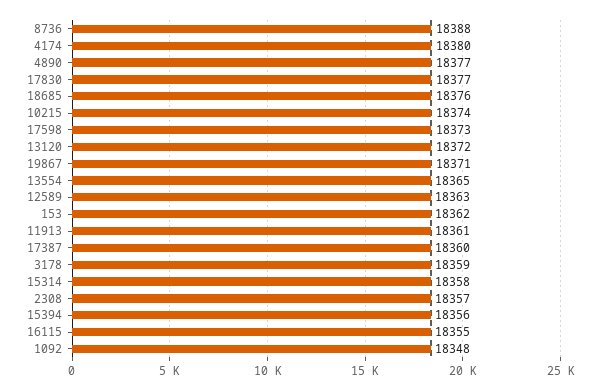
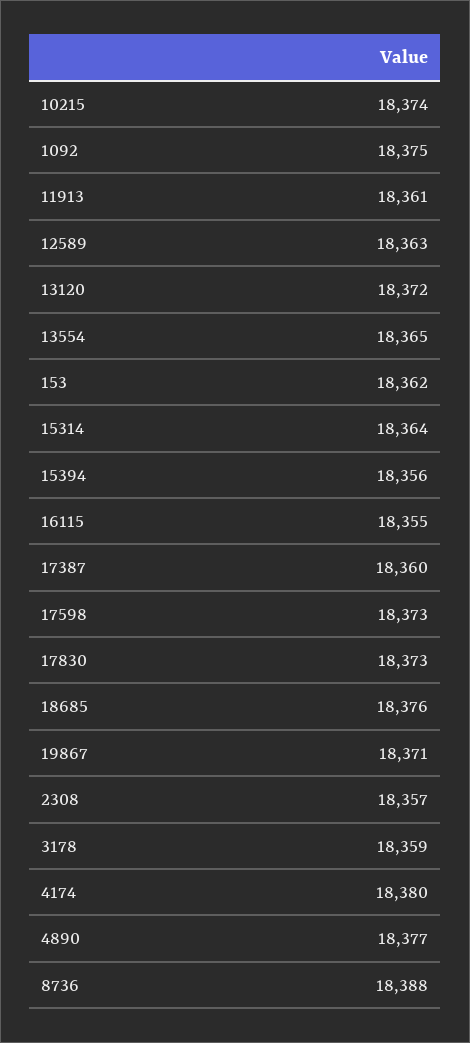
17830: 18377 -> 18373
15314: 18358 -> 18364
1092: 18348 -> 18375

